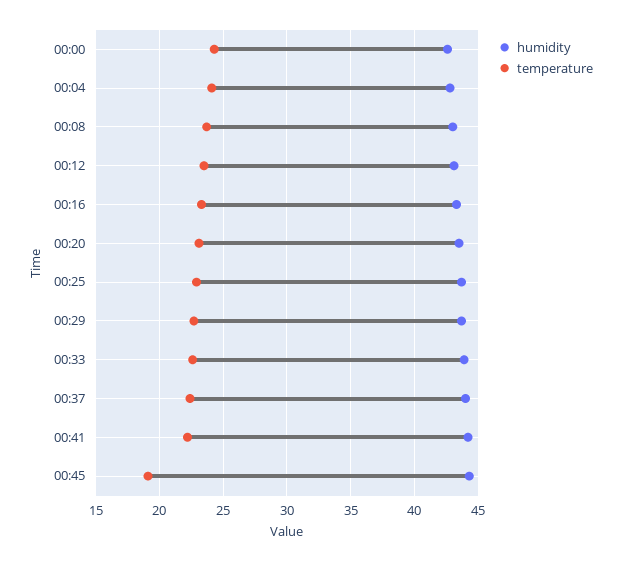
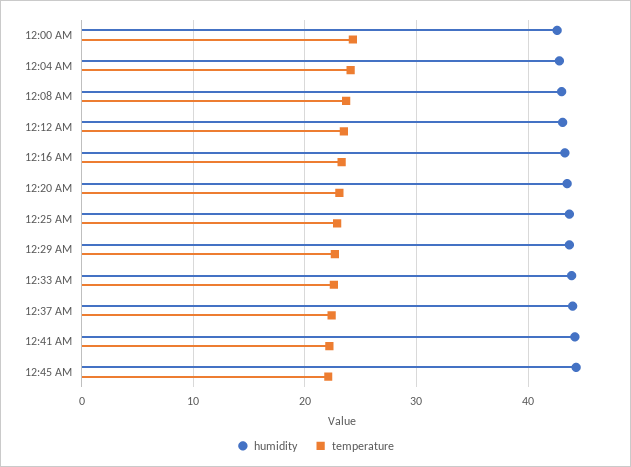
temperature, 00:45: 19 -> 22

